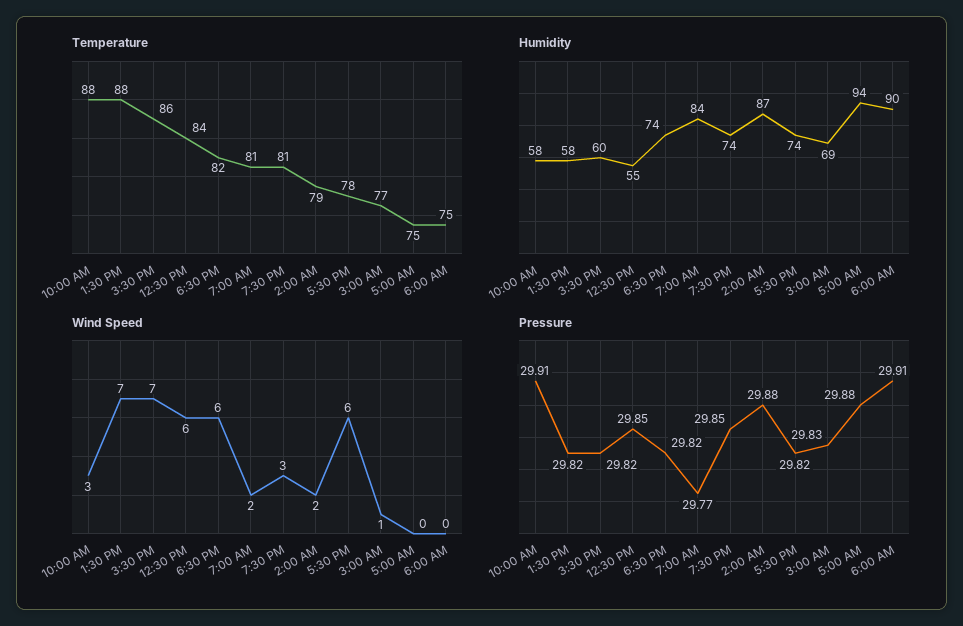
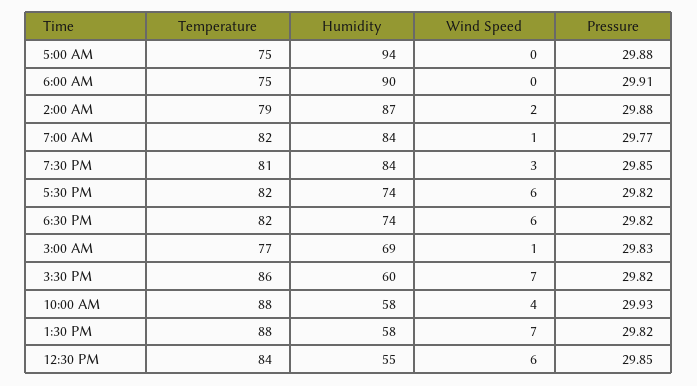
Temperature, 7:00 AM: 81 -> 82
Temperature, 5:30 PM: 78 -> 82
Humidity, 7:30 PM: 74 -> 84
Wind Speed, 10:00 AM: 3 -> 4
Wind Speed, 7:00 AM: 2 -> 1
Pressure, 10:00 AM: 29.91 -> 29.93

